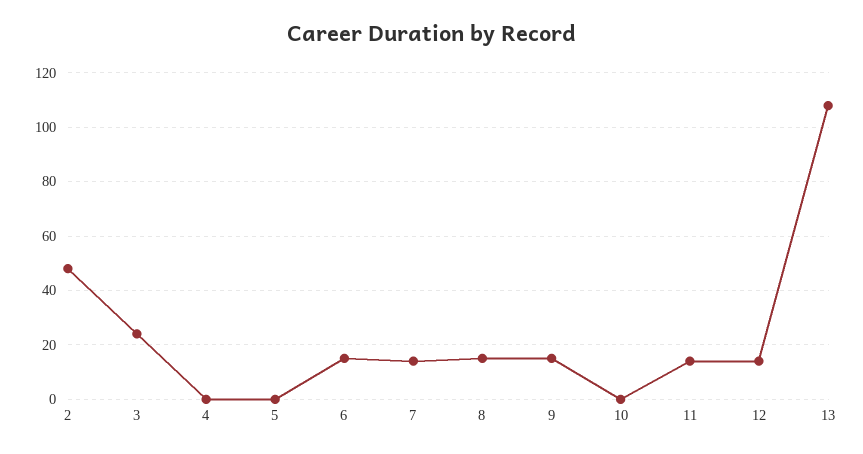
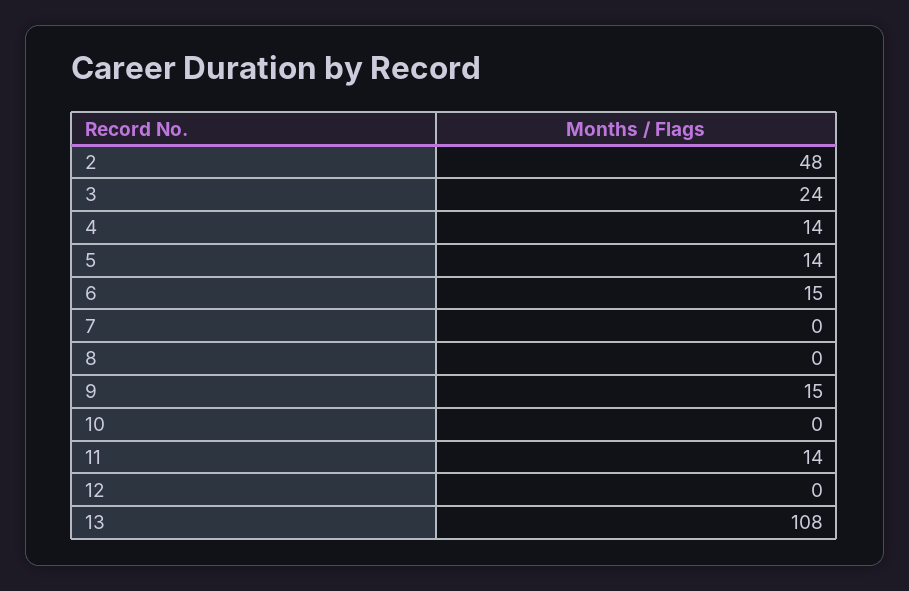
4: 0 -> 14
5: 0 -> 14
7: 15 -> 0
8: 15 -> 0
12: 15 -> 0

